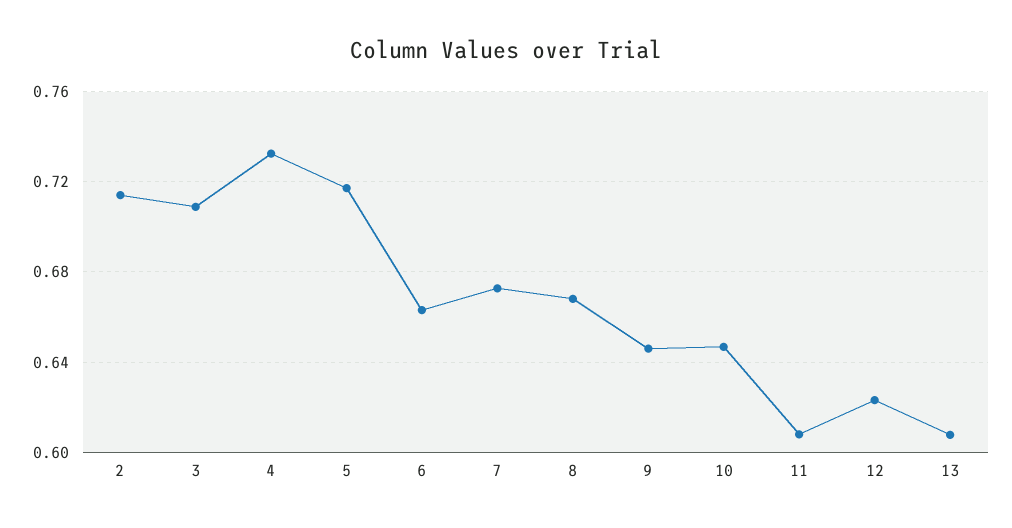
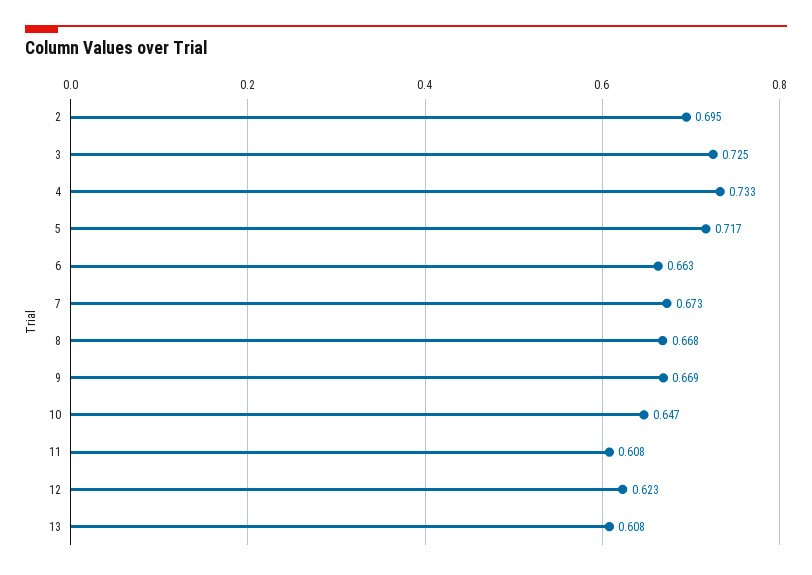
2: 0.715 -> 0.695
3: 0.71 -> 0.725
9: 0.645 -> 0.669

